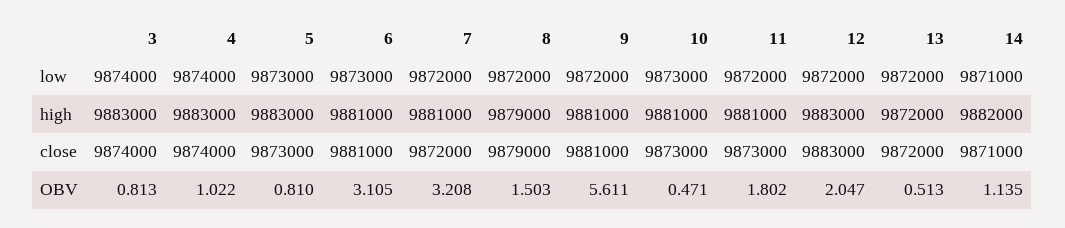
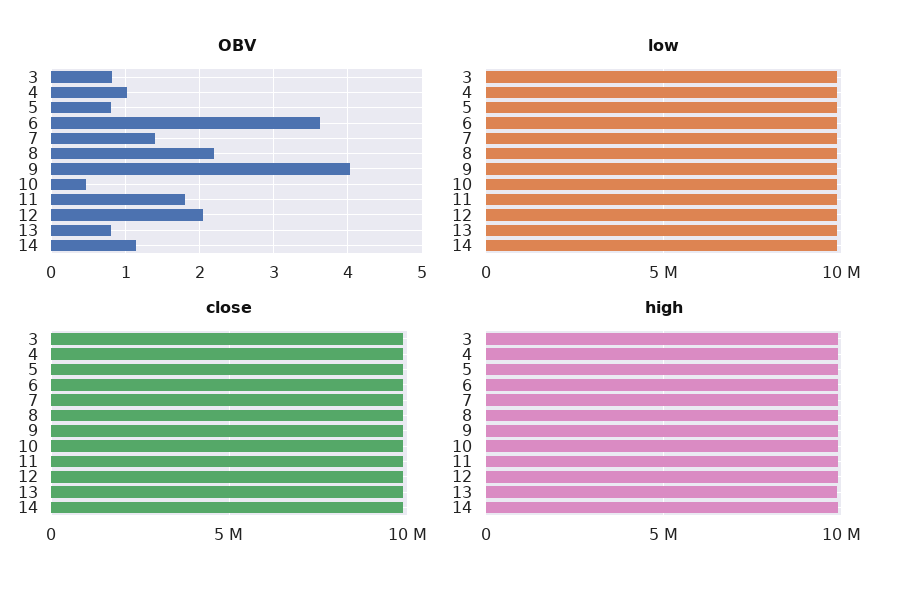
OBV, 6: 3.105 -> 3.6
OBV, 7: 3.208 -> 1.4
OBV, 8: 1.503 -> 2.2
OBV, 9: 5.611 -> 4
OBV, 13: 0.513 -> 0.8

